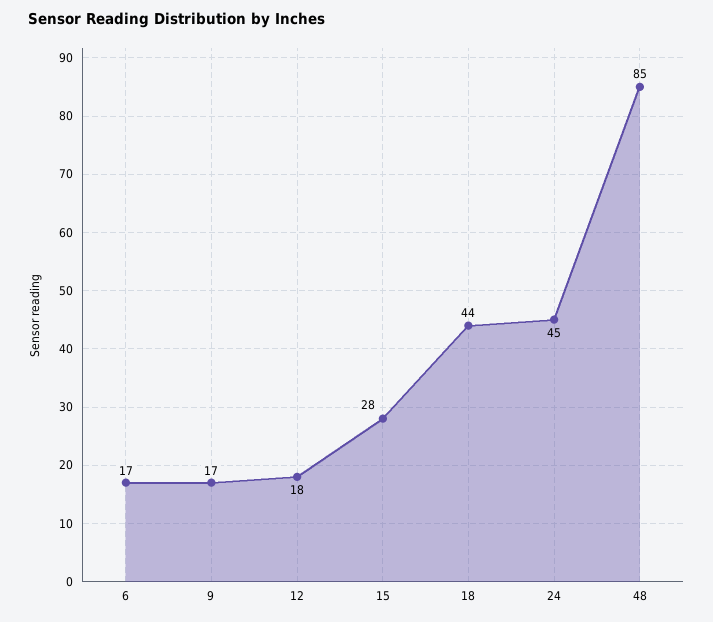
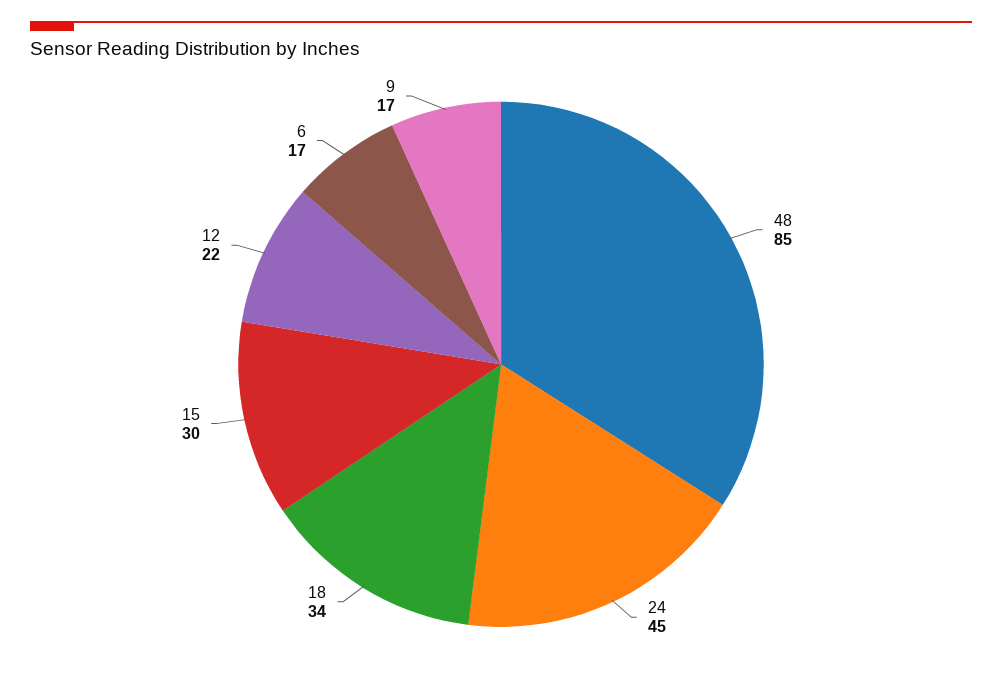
12: 18 -> 22
15: 28 -> 30
18: 44 -> 34

